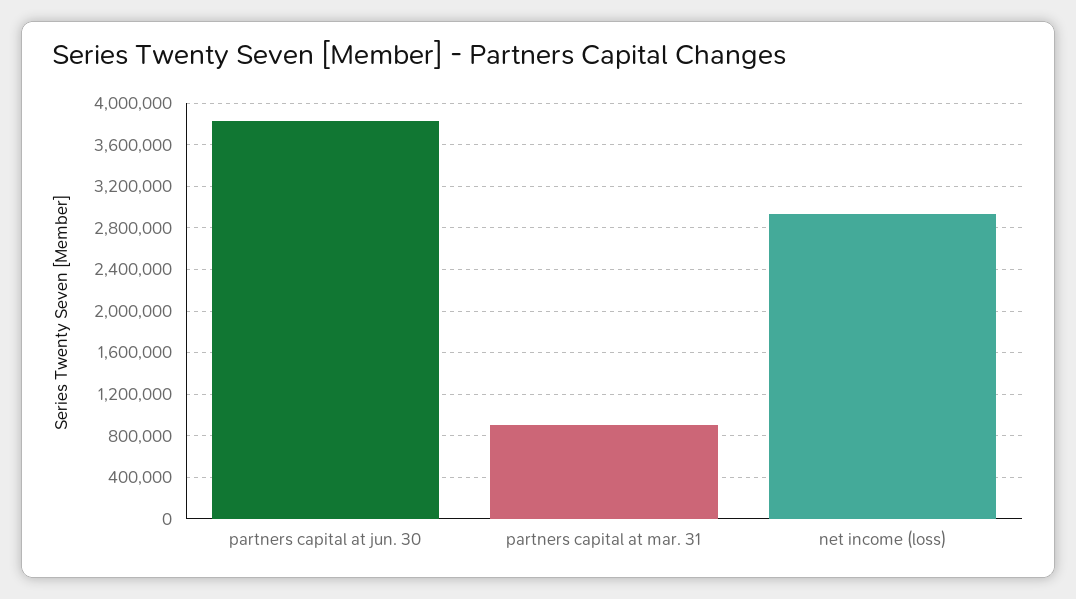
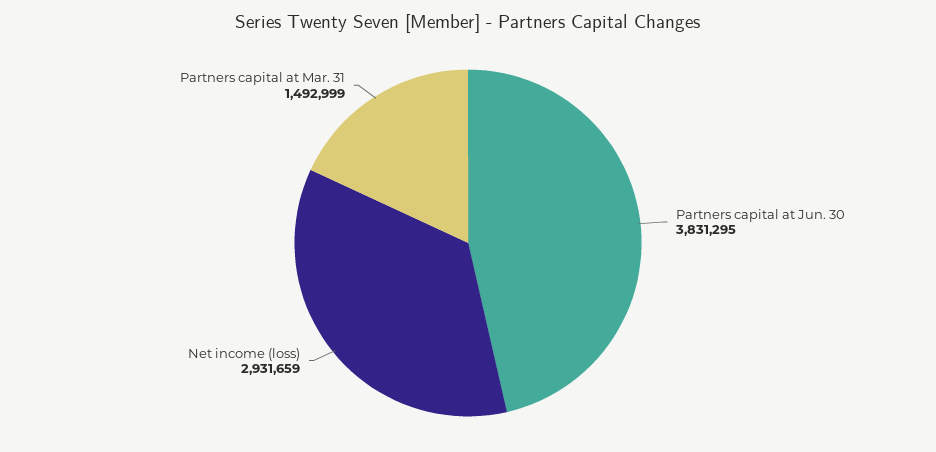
partners capital at mar. 31: 900000 -> 1492999

